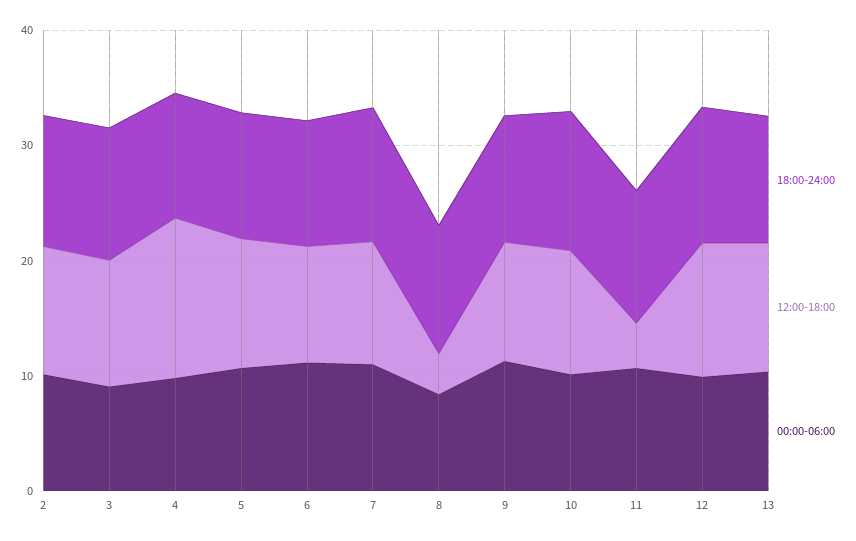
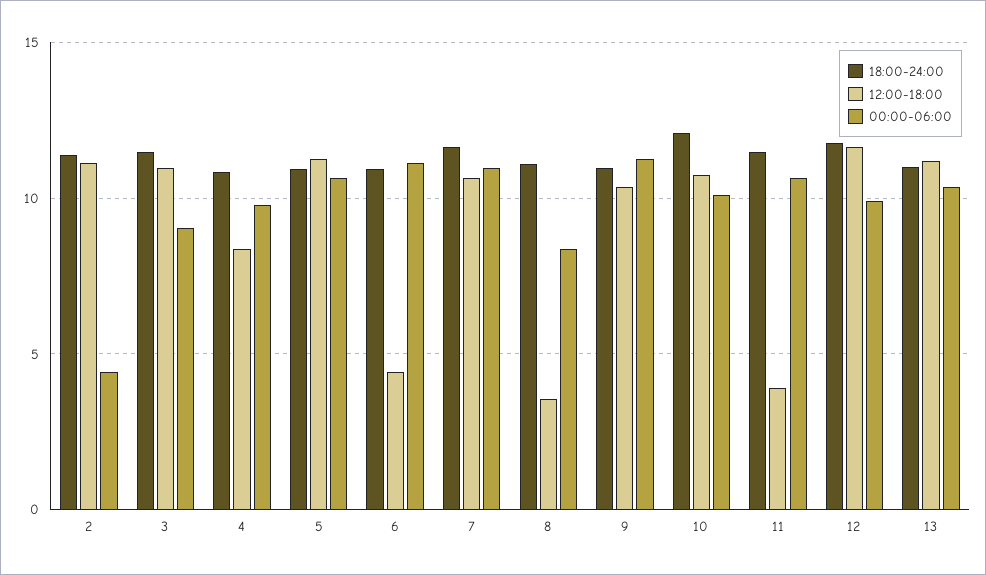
00:00-06:00, 2: 10 -> 4.5
12:00-18:00, 4: 14 -> 8.5
12:00-18:00, 6: 10 -> 4.5

